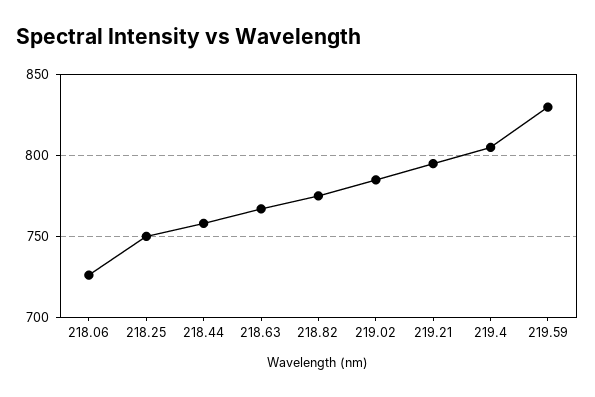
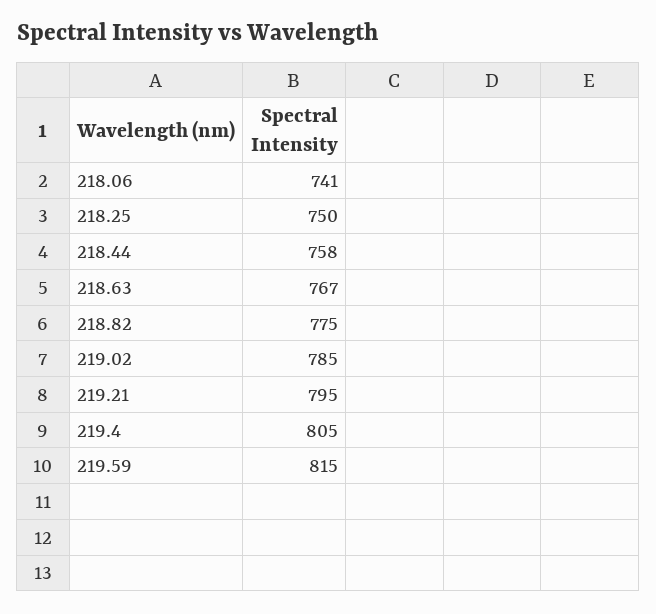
218.06: 725 -> 741
219.59: 830 -> 815

